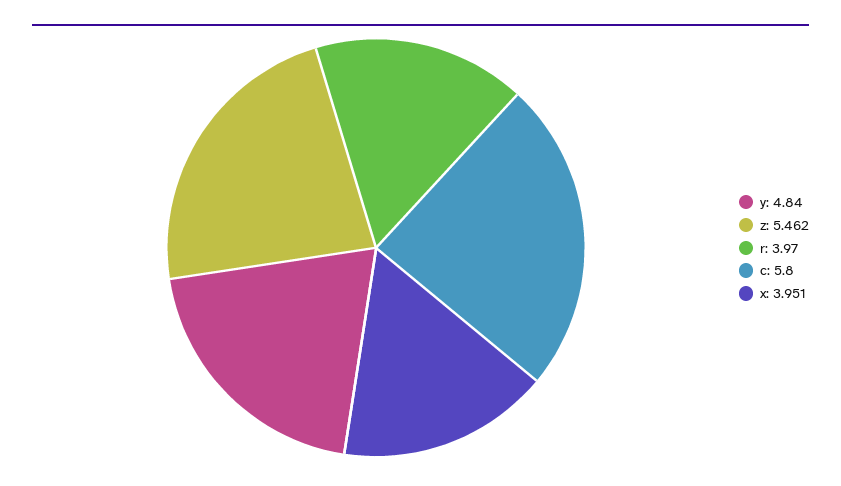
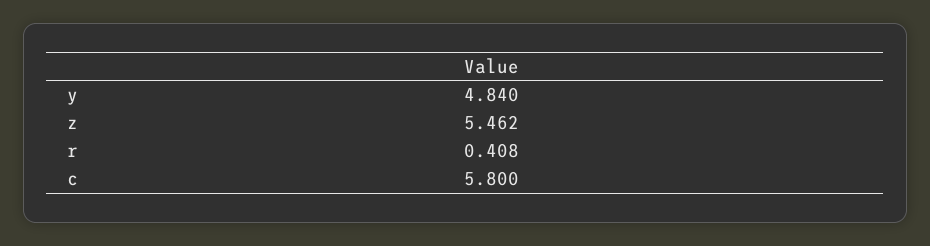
r: 3.97 -> 0.408
x: 3.951 -> none

